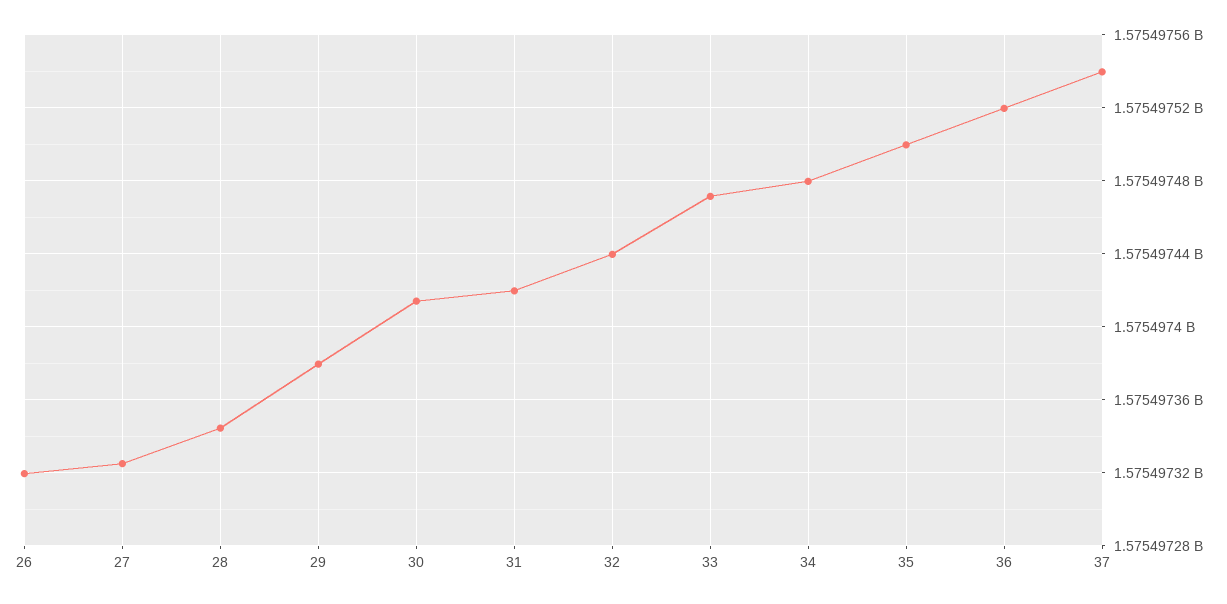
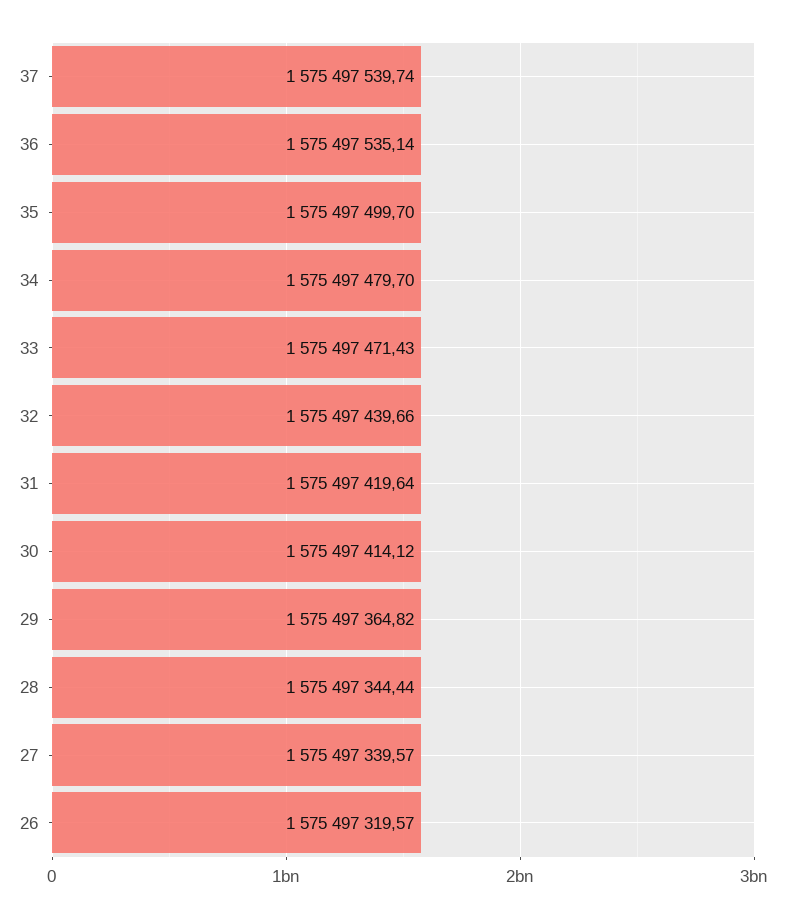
27: 1575497325 -> 1575497339.57
29: 1575497380 -> 1575497364.82
36: 1575497520 -> 1575497535.14

